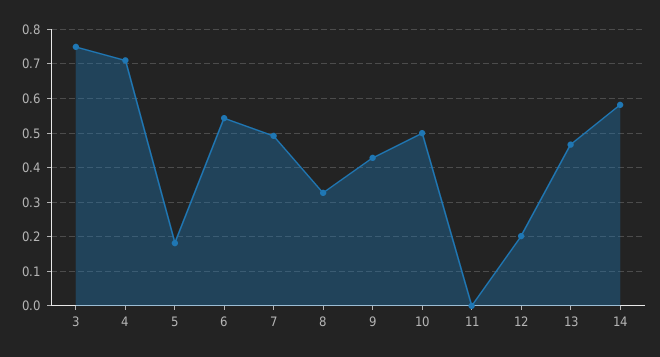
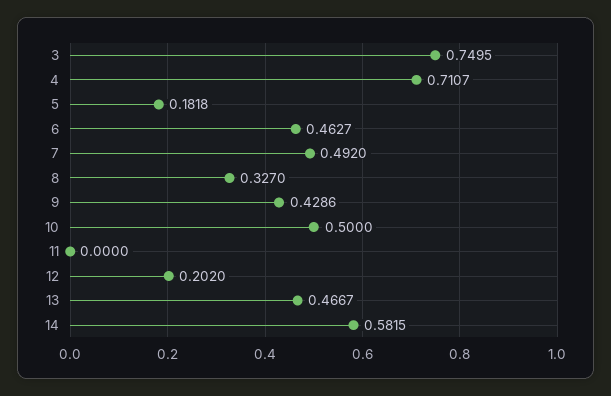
6: 0.54 -> 0.4627

